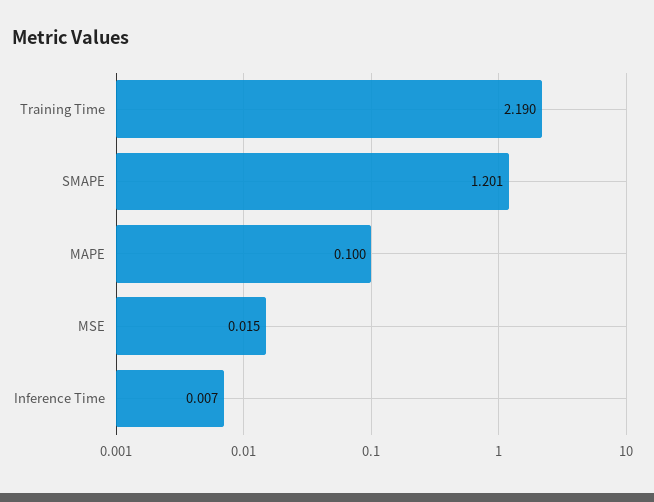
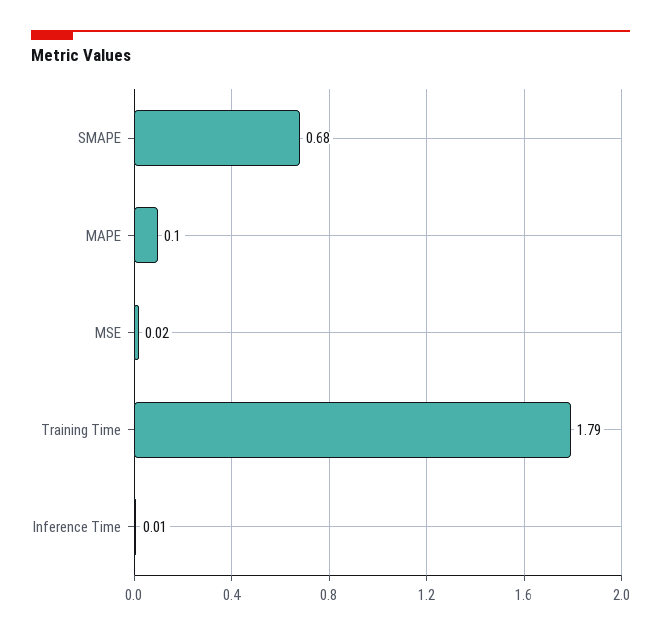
Training Time: 2.19 -> 1.79
SMAPE: 1.201 -> 0.68

